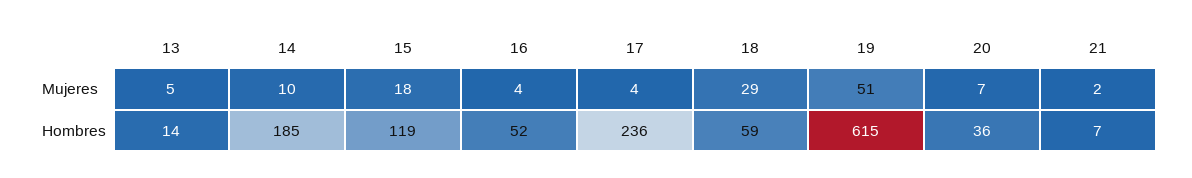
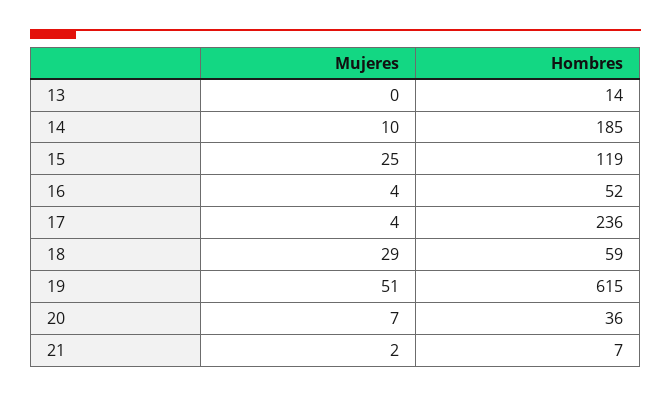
13, Mujeres: 5 -> 0
15, Mujeres: 18 -> 25

